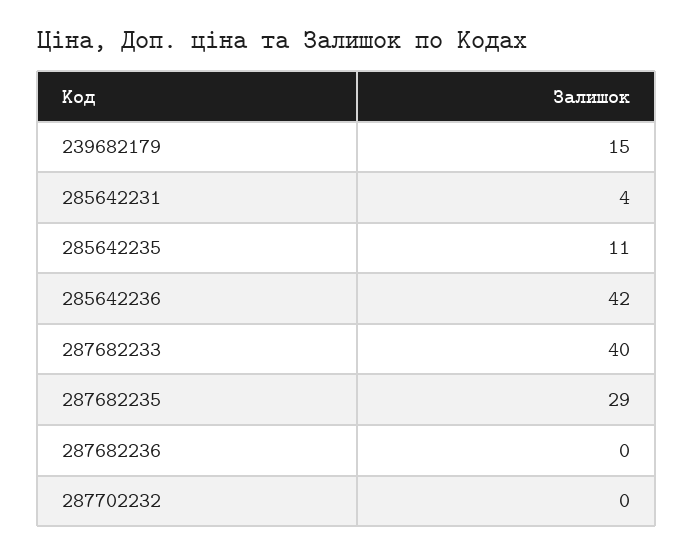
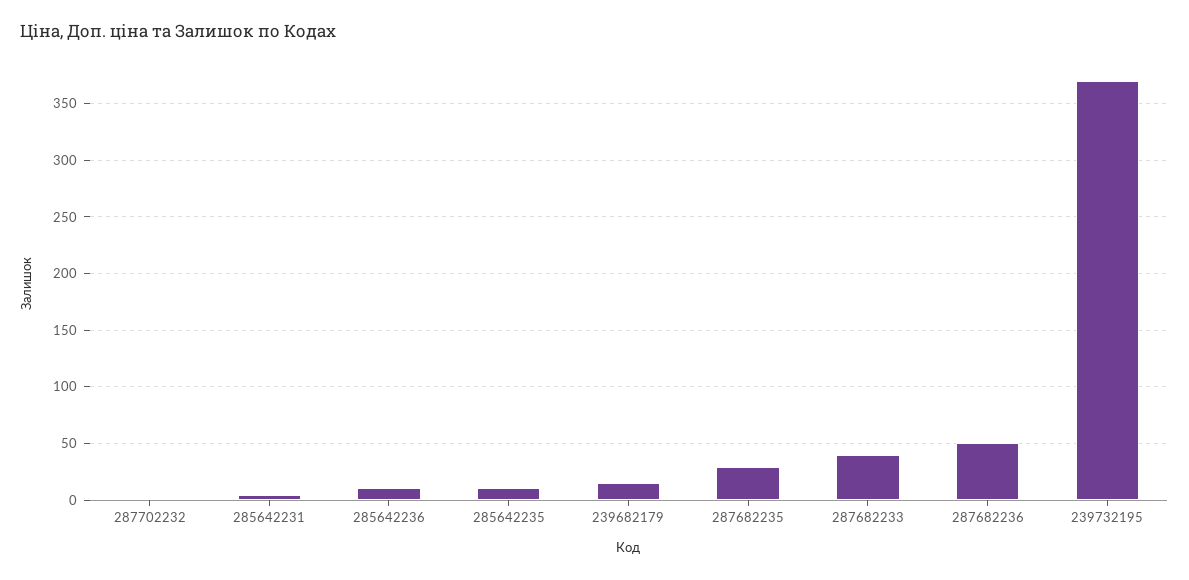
285642236: 42 -> 10
287682236: 0 -> 50
239732195: none -> 370

